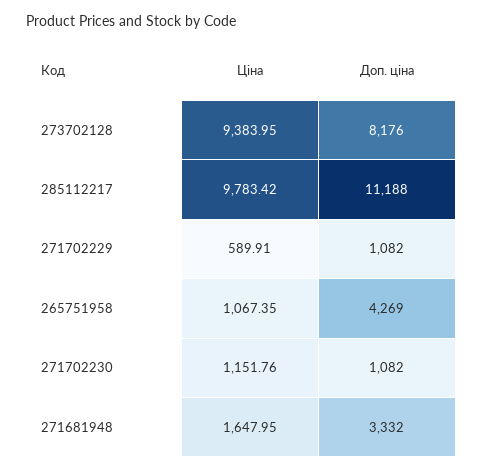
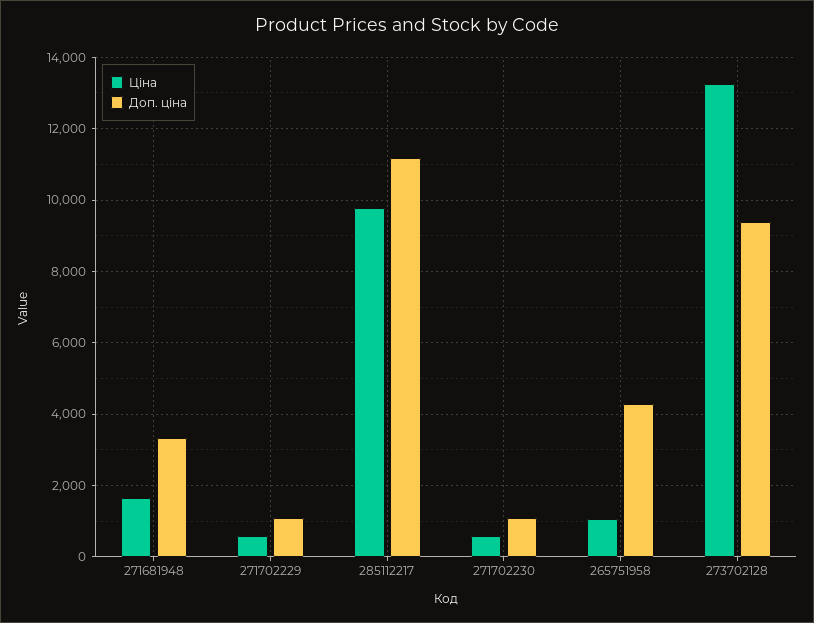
Ціна, 273702128: 9383.95 -> 13200
Доп. ціна, 273702128: 8176 -> 9400
Ціна, 271702230: 1151.76 -> 600

